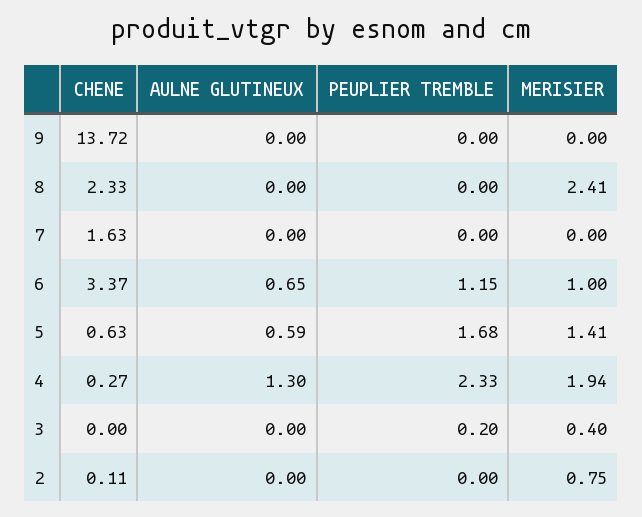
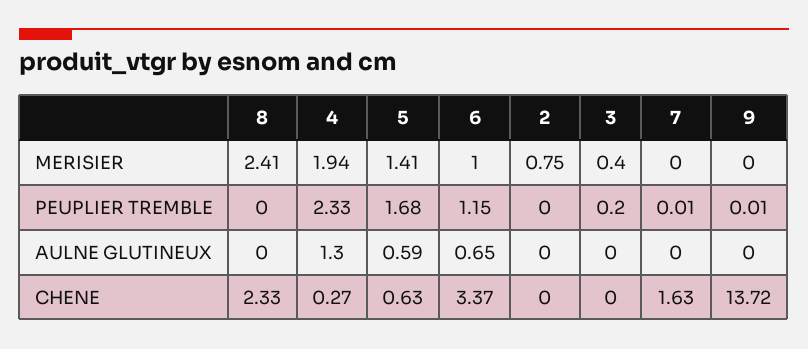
PEUPLIER TREMBLE, 9: 0 -> 0.01
PEUPLIER TREMBLE, 7: 0 -> 0.01
CHENE, 2: 0.11 -> 0

